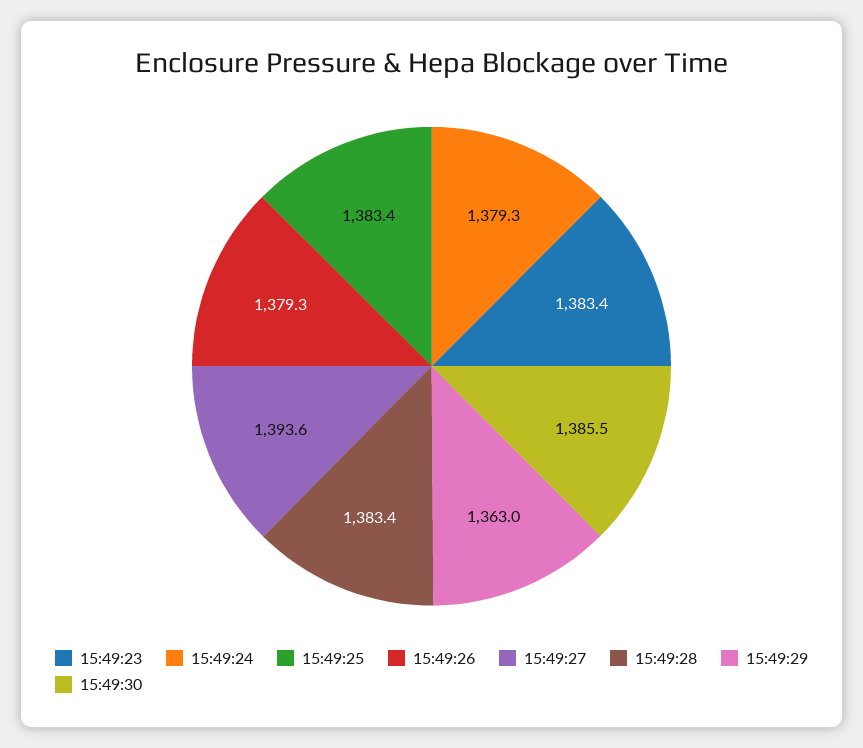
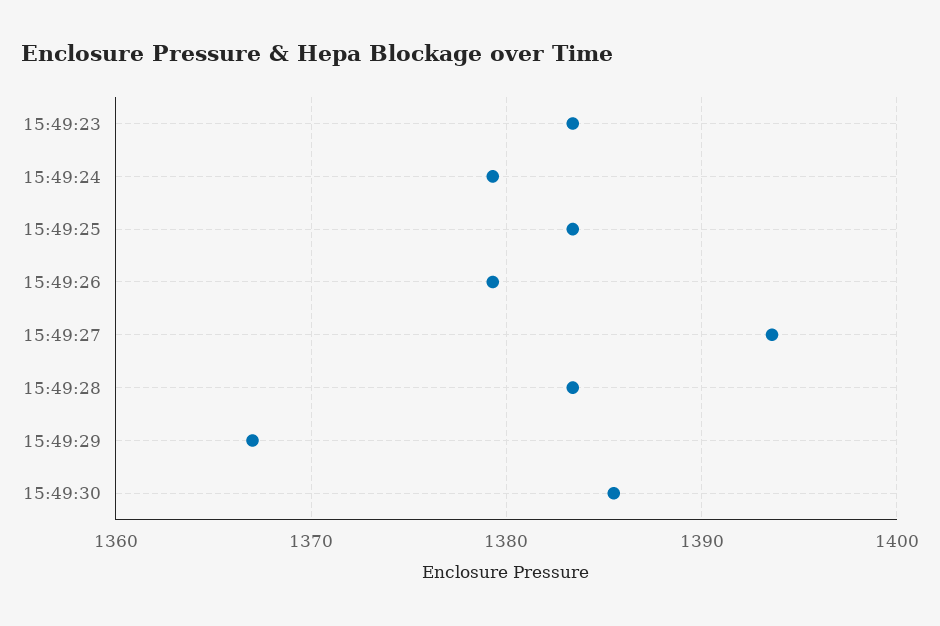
15:49:29: 1363 -> 1367

